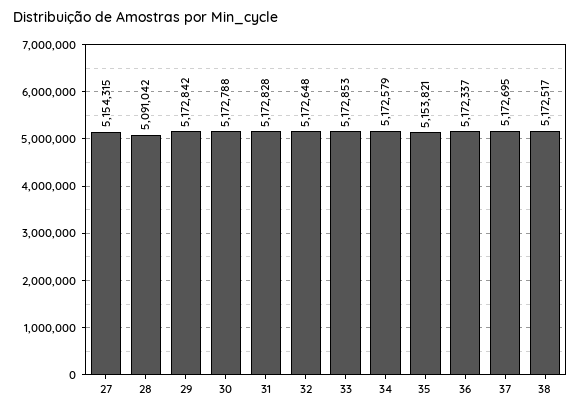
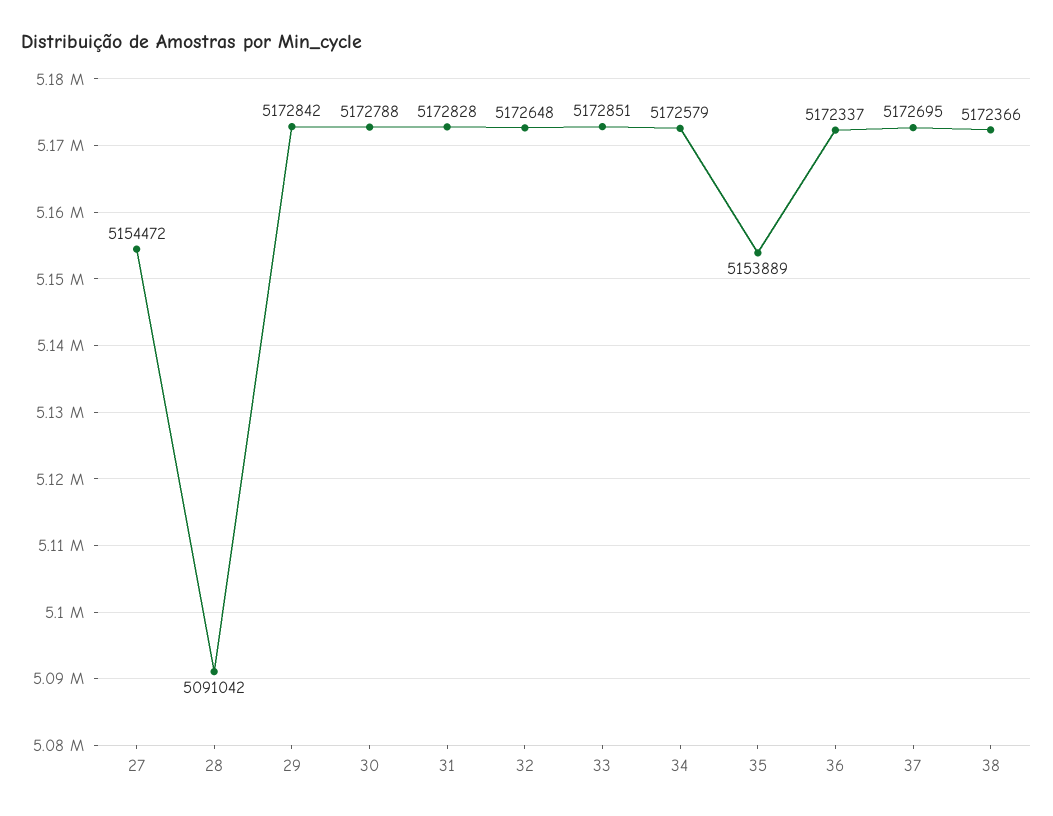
27: 5154315 -> 5154472
33: 5172853 -> 5172851
35: 5153821 -> 5153889
38: 5172517 -> 5172366

